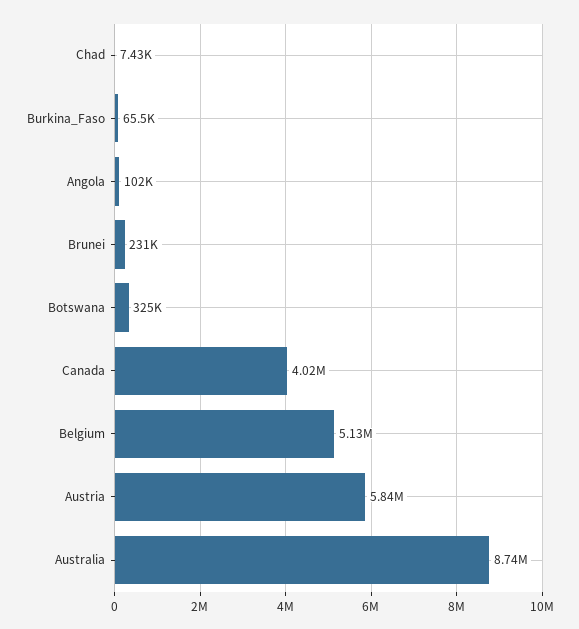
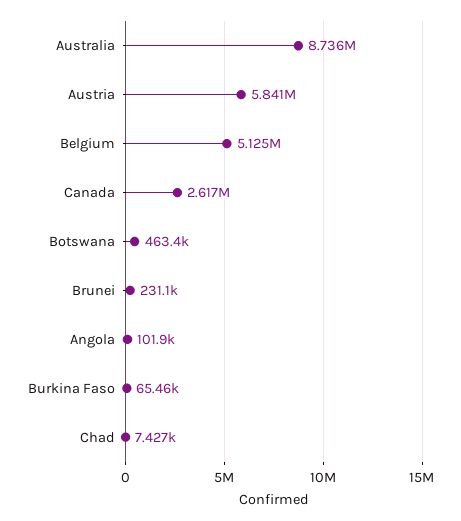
Botswana: 325000 -> 463400
Canada: 4020000 -> 2617000

